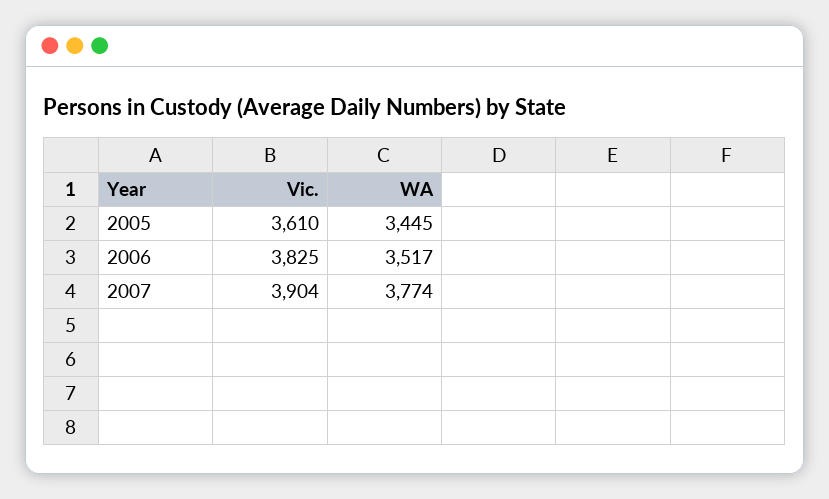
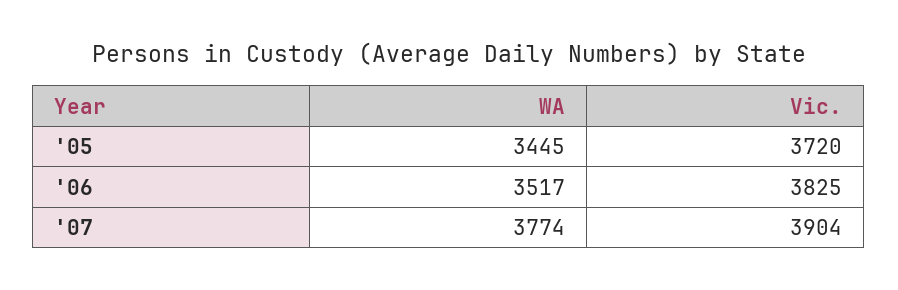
Vic., 2005: 3610 -> 3720

